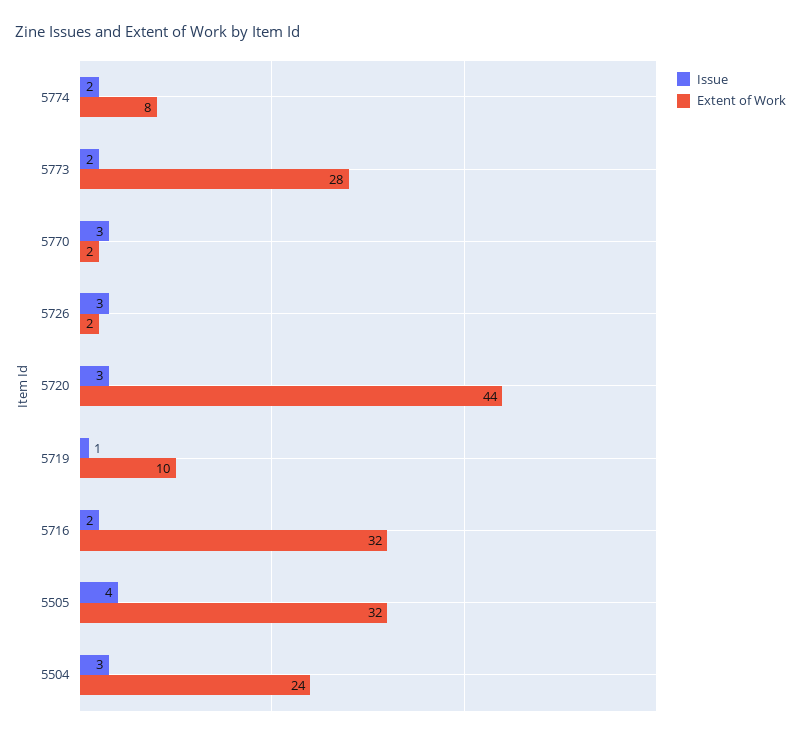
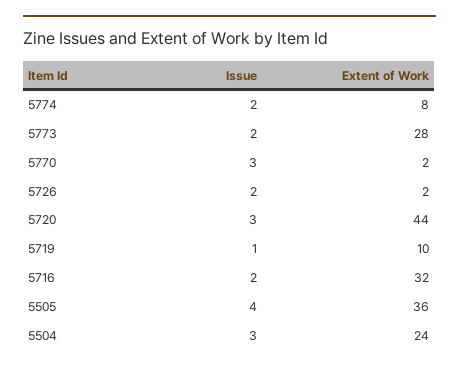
Issue, 5726: 3 -> 2
Extent of Work, 5505: 32 -> 36

